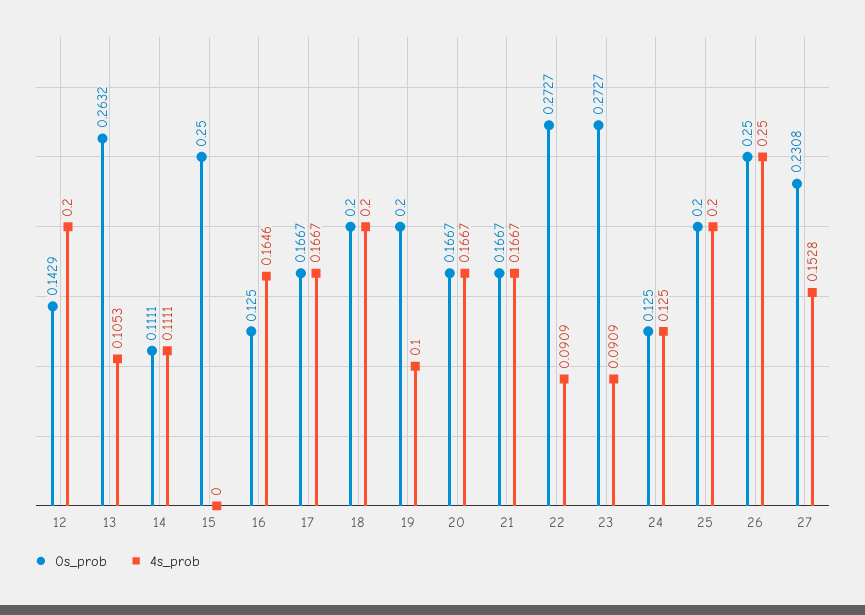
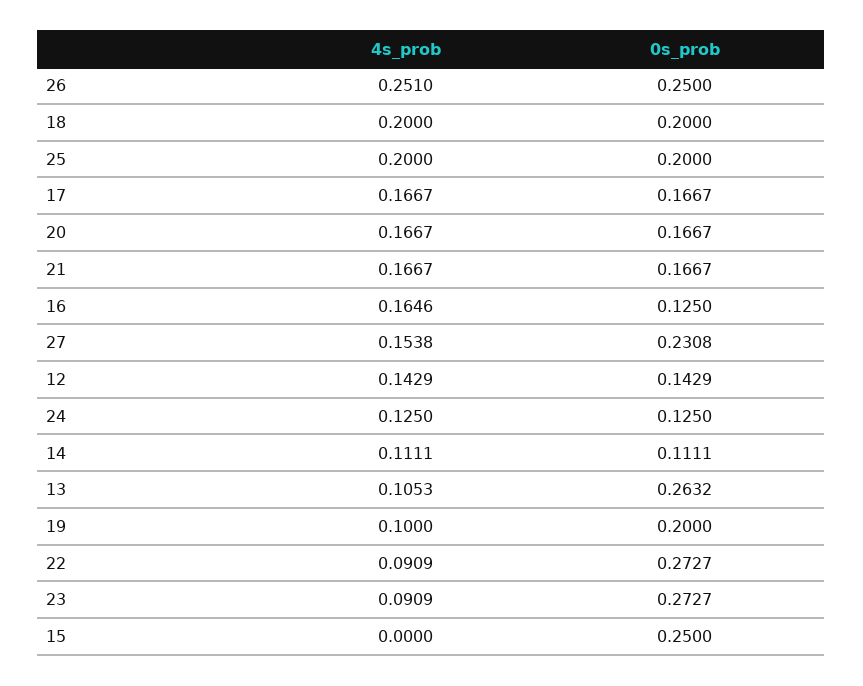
4s_prob, 12: 0.2 -> 0.1429
4s_prob, 26: 0.25 -> 0.251
4s_prob, 27: 0.1528 -> 0.1538

